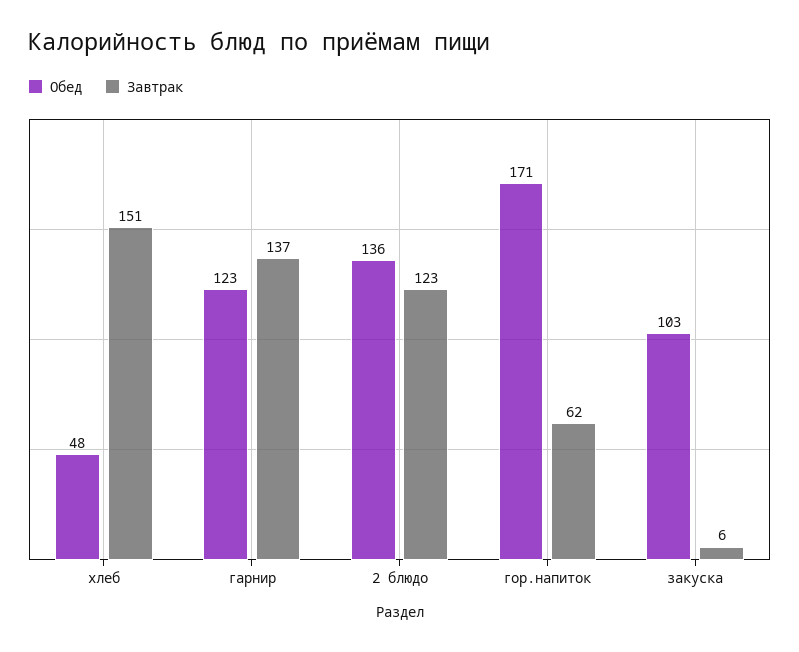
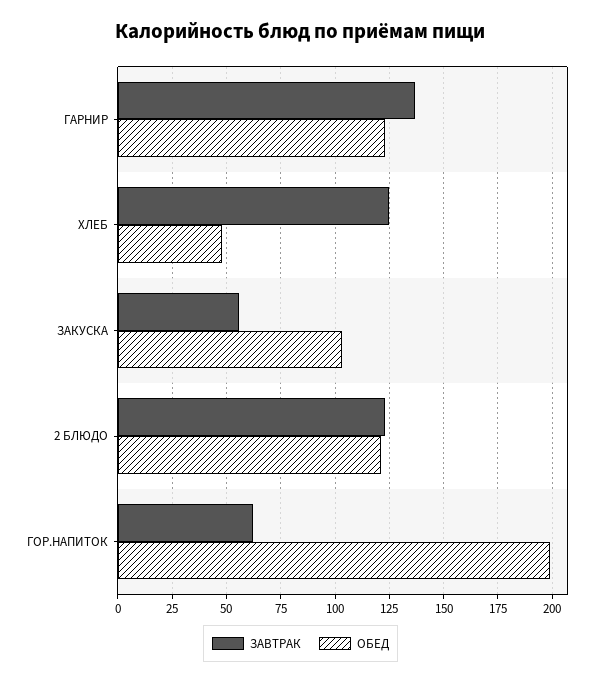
Завтрак, хлеб: 151 -> 125
Обед, 2 блюдо: 136 -> 120
Обед, гор.напиток: 171 -> 200
Завтрак, закуска: 6 -> 55

